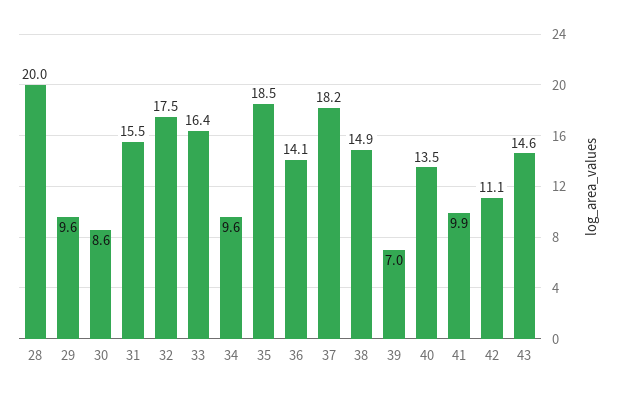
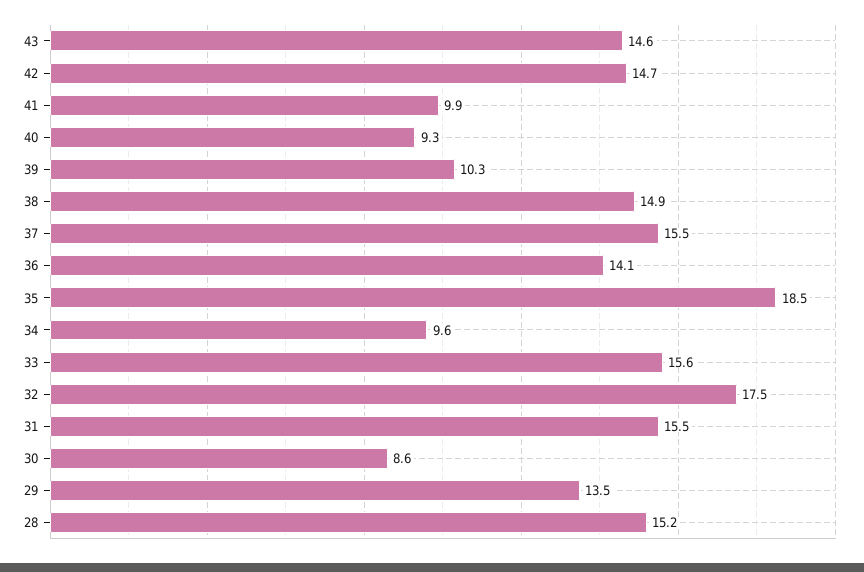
28: 20 -> 15.2
29: 9.6 -> 13.5
33: 16.4 -> 15.6
37: 18.2 -> 15.5
39: 7 -> 10.3
40: 13.5 -> 9.3
42: 11.1 -> 14.7

